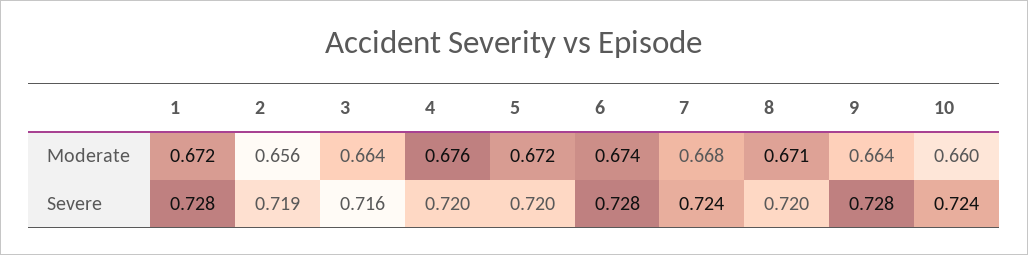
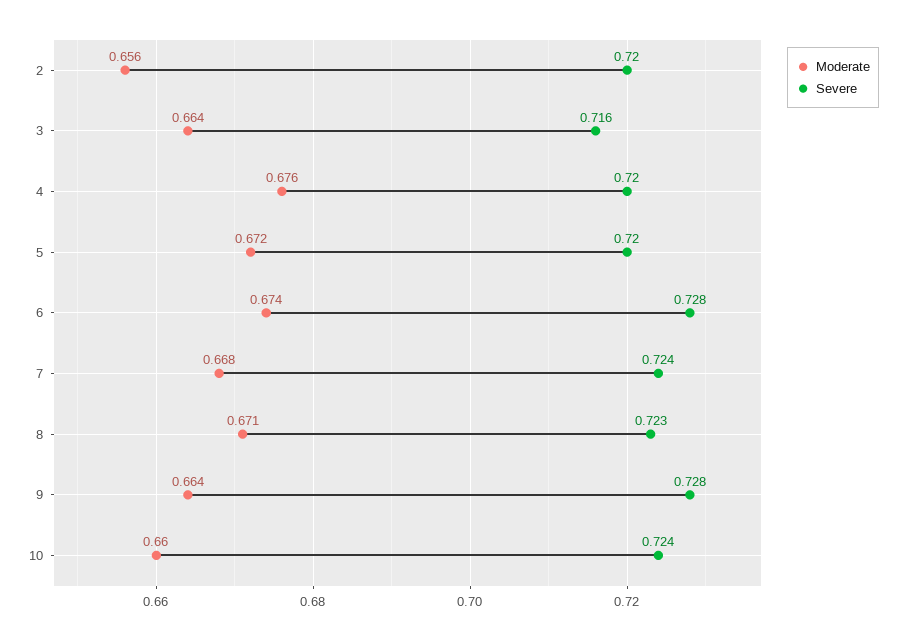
Moderate, 1: 0.672 -> none
Severe, 1: 0.728 -> none
Severe, 2: 0.719 -> 0.72
Severe, 8: 0.72 -> 0.723

